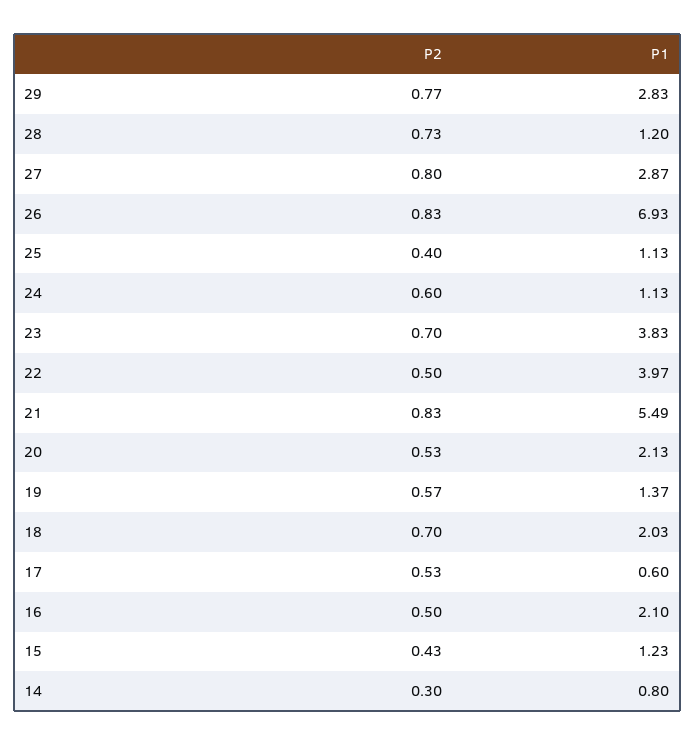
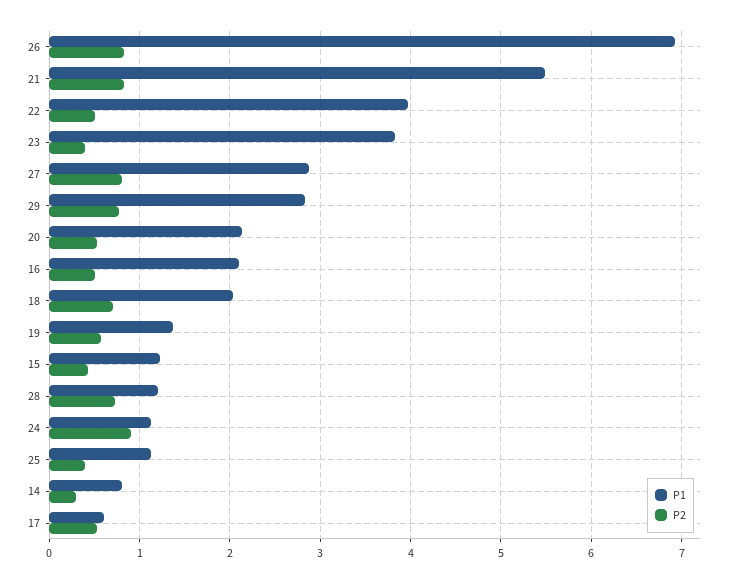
P2, 24: 0.6 -> 0.9
P2, 23: 0.7 -> 0.4

